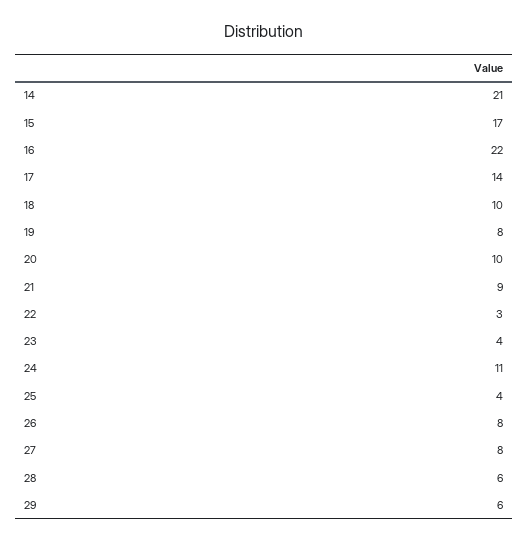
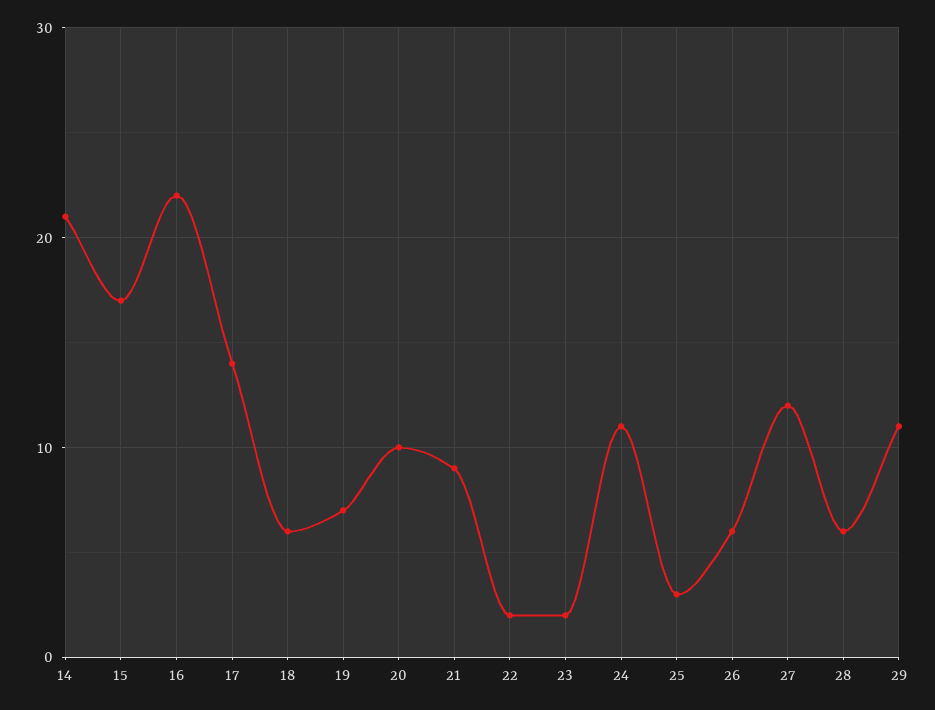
18: 10 -> 6
19: 8 -> 7
22: 3 -> 2
23: 4 -> 2
25: 4 -> 3
26: 8 -> 6
27: 8 -> 12
29: 6 -> 11

